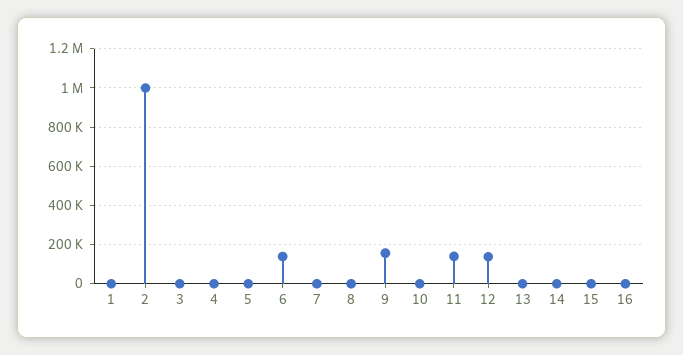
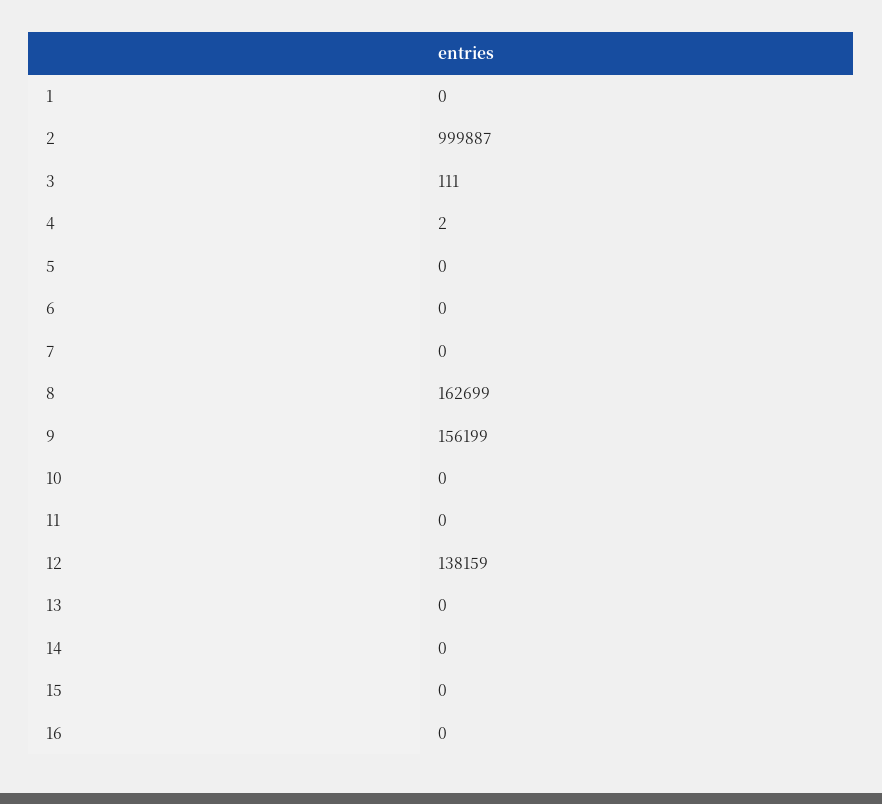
6: 150000 -> 0
8: 0 -> 162699
11: 150000 -> 0

